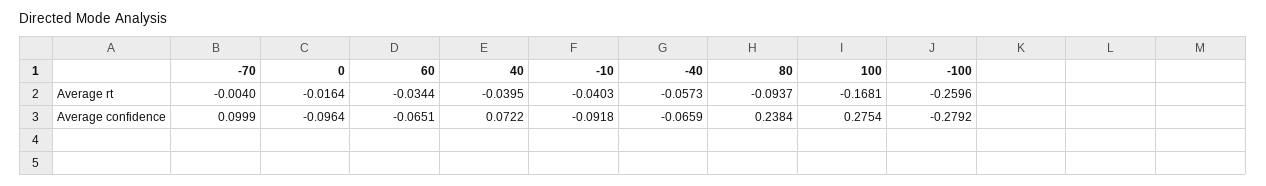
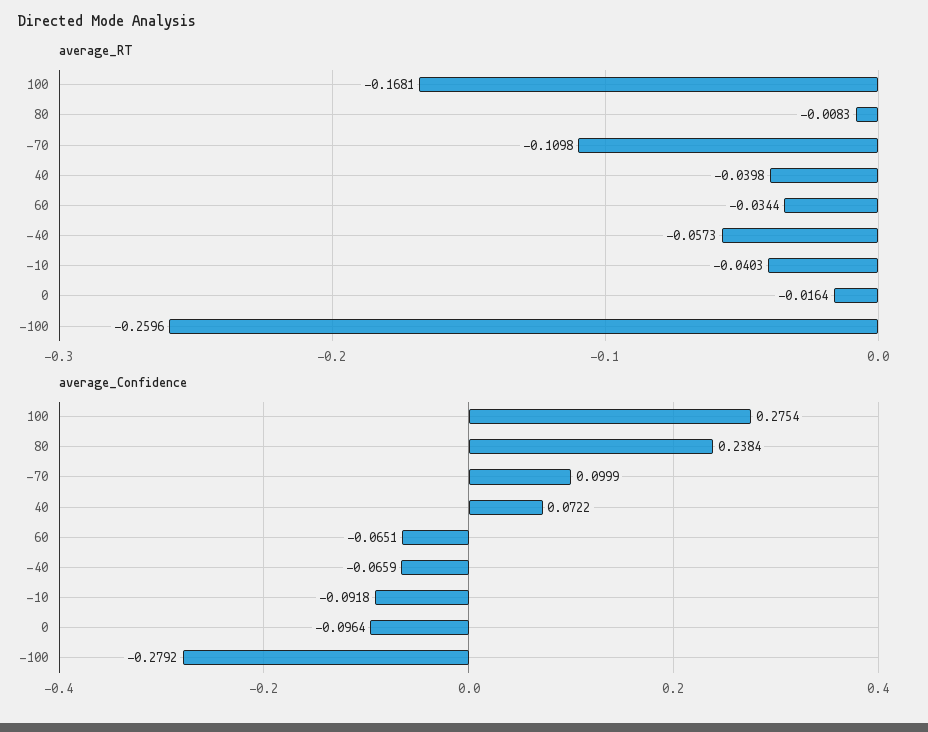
Average rt, -70: -0.004 -> -0.1098
Average rt, 40: -0.0395 -> -0.0398
Average rt, 80: -0.0937 -> -0.0083

